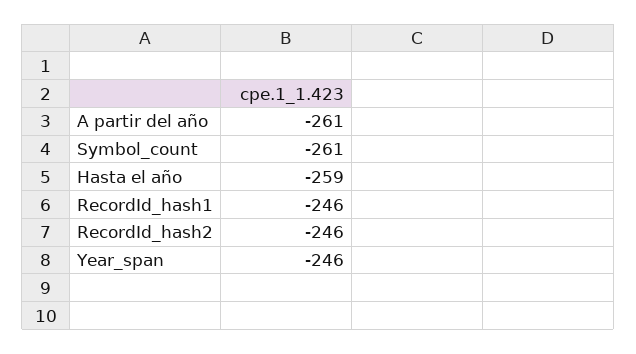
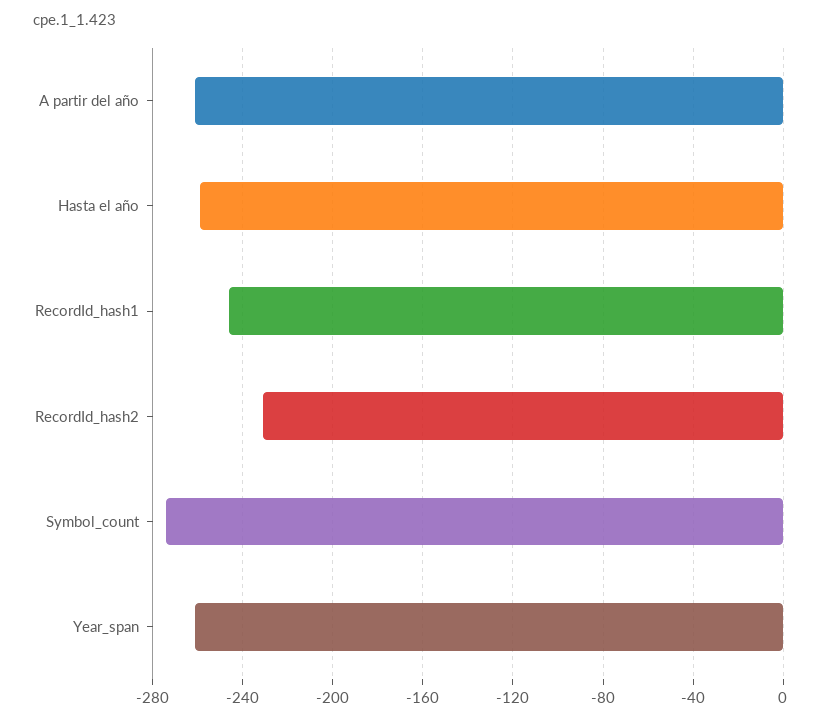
Symbol_count: -261 -> -275
RecordId_hash2: -246 -> -230
Year_span: -246 -> -260

